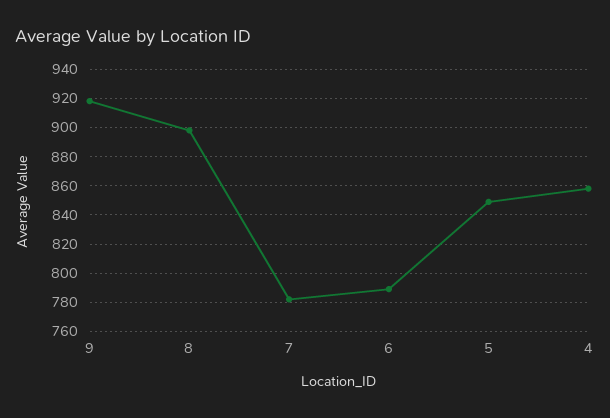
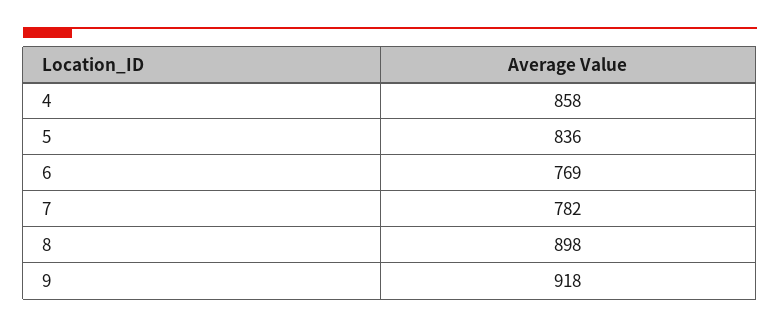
6: 790 -> 769
5: 850 -> 836

